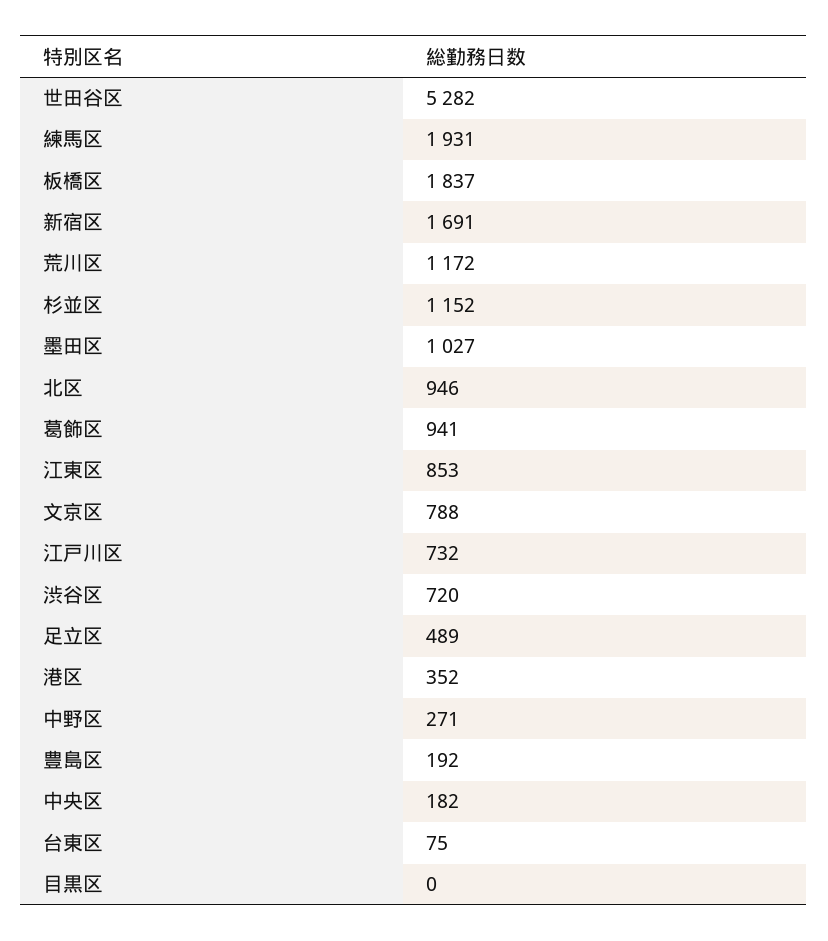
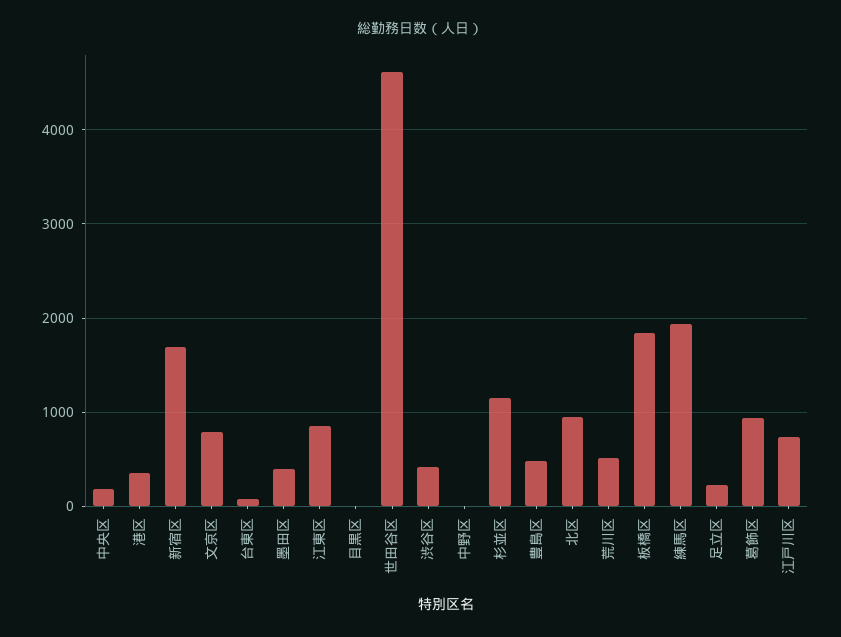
世田谷区: 5282 -> 4600
荒川区: 1172 -> 500
墨田区: 1027 -> 400
渋谷区: 720 -> 400
足立区: 489 -> 200
中野区: 271 -> 0
豊島区: 192 -> 500

